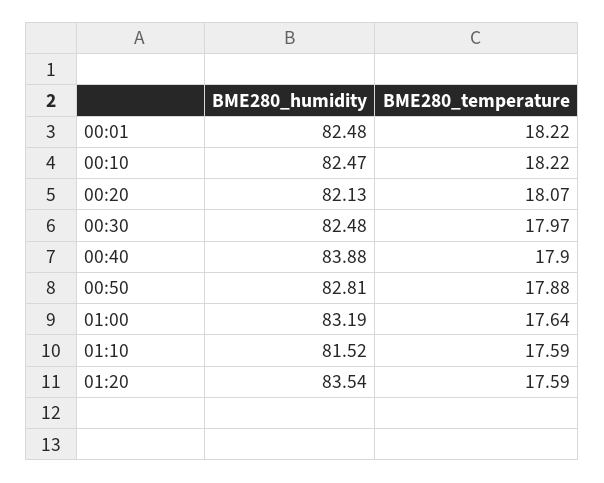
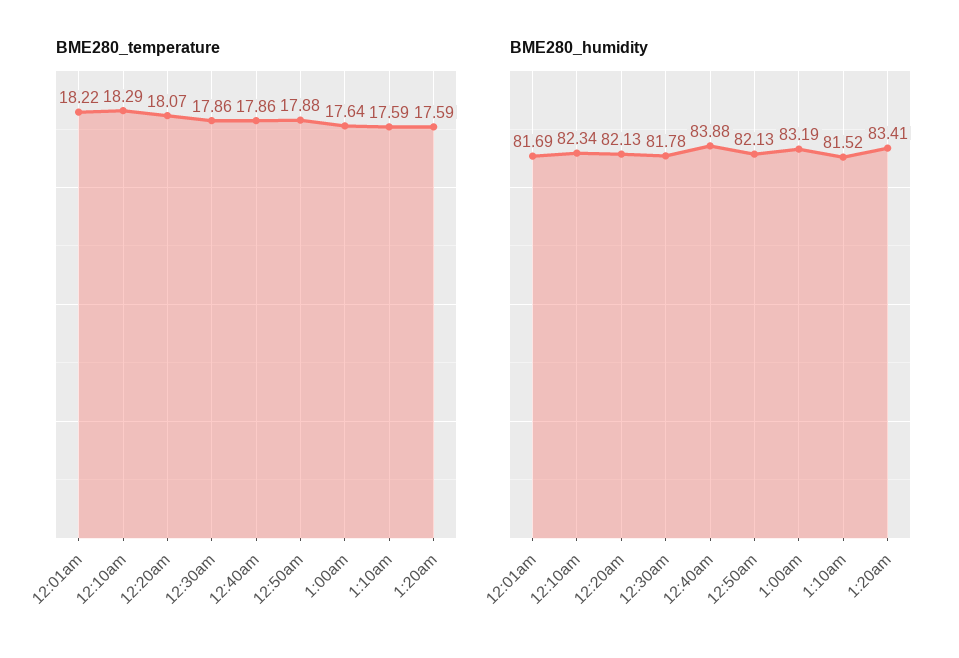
BME280_humidity, 00:01: 82.48 -> 81.69
BME280_humidity, 00:10: 82.47 -> 82.34
BME280_temperature, 00:10: 18.22 -> 18.29
BME280_humidity, 00:30: 82.48 -> 81.78
BME280_temperature, 00:30: 17.97 -> 17.86
BME280_temperature, 00:40: 17.9 -> 17.86
BME280_humidity, 00:50: 82.81 -> 82.13
BME280_humidity, 01:20: 83.54 -> 83.41

